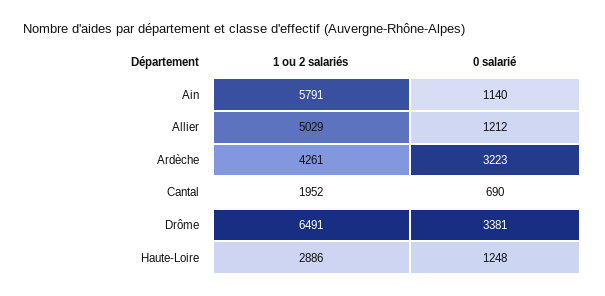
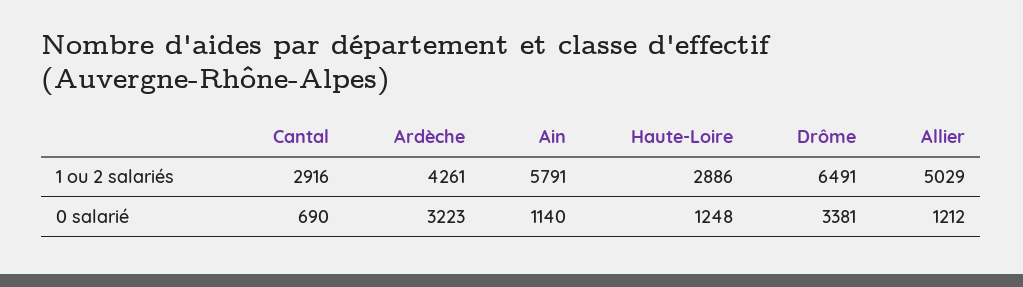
1 ou 2 salariés, Cantal: 1952 -> 2916

